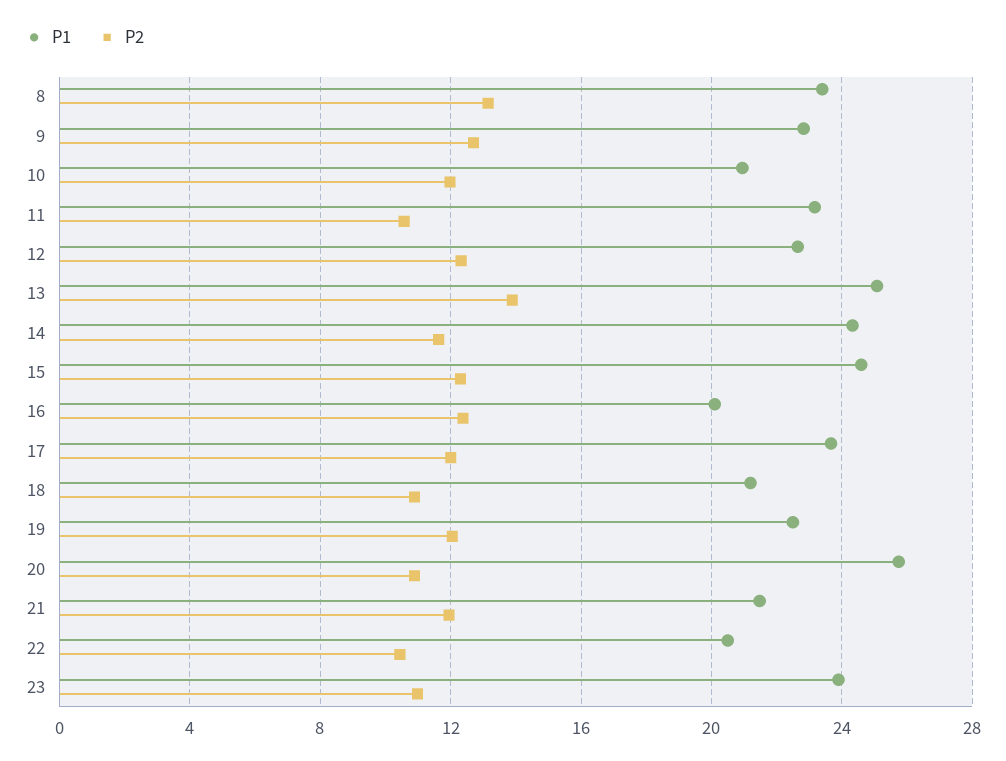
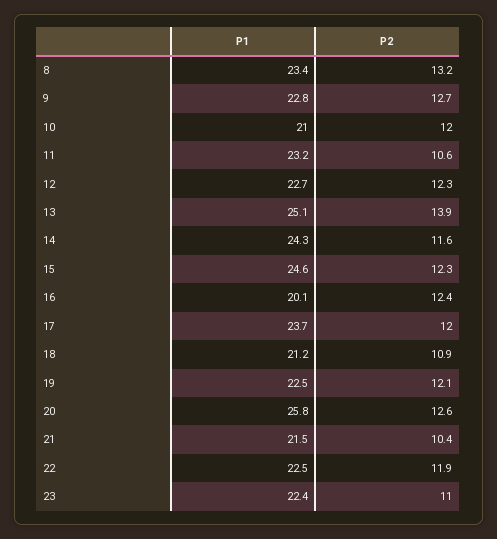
P2, 20: 11 -> 12.6
P2, 21: 12 -> 10.4
P1, 22: 20.5 -> 22.5
P2, 22: 10.5 -> 11.9
P1, 23: 24 -> 22.4

